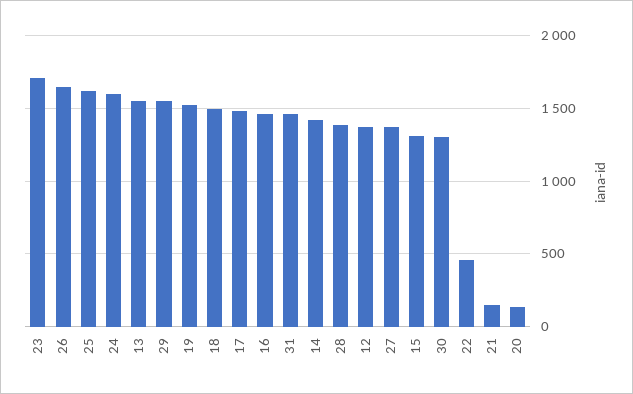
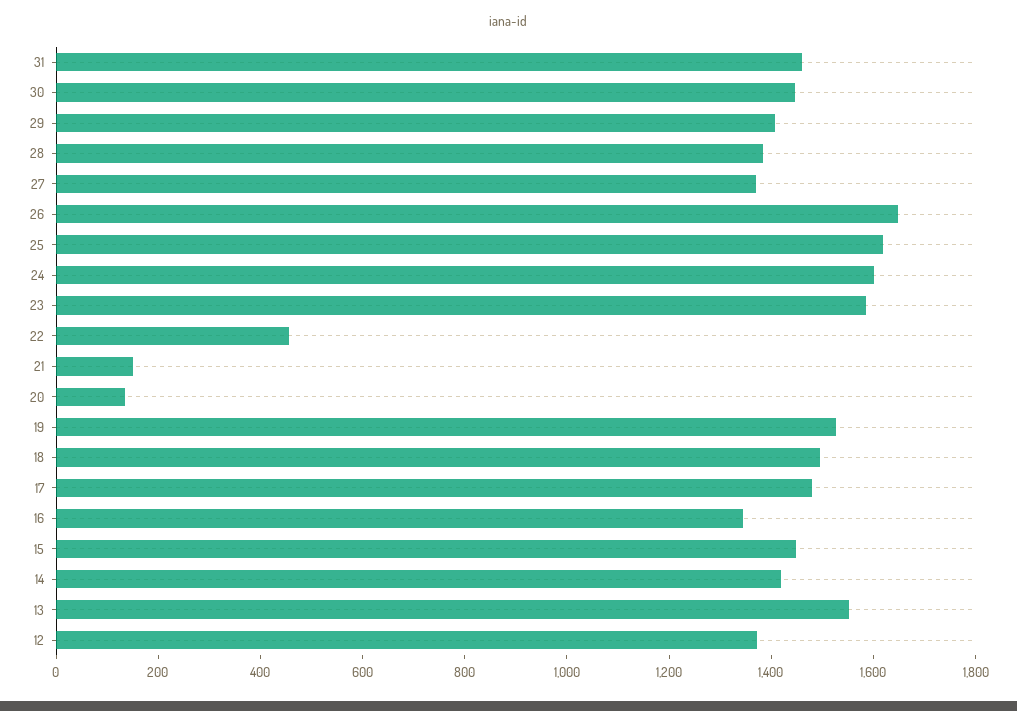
23: 1700 -> 1600
29: 1550 -> 1400
16: 1450 -> 1350
15: 1300 -> 1450
30: 1300 -> 1450

